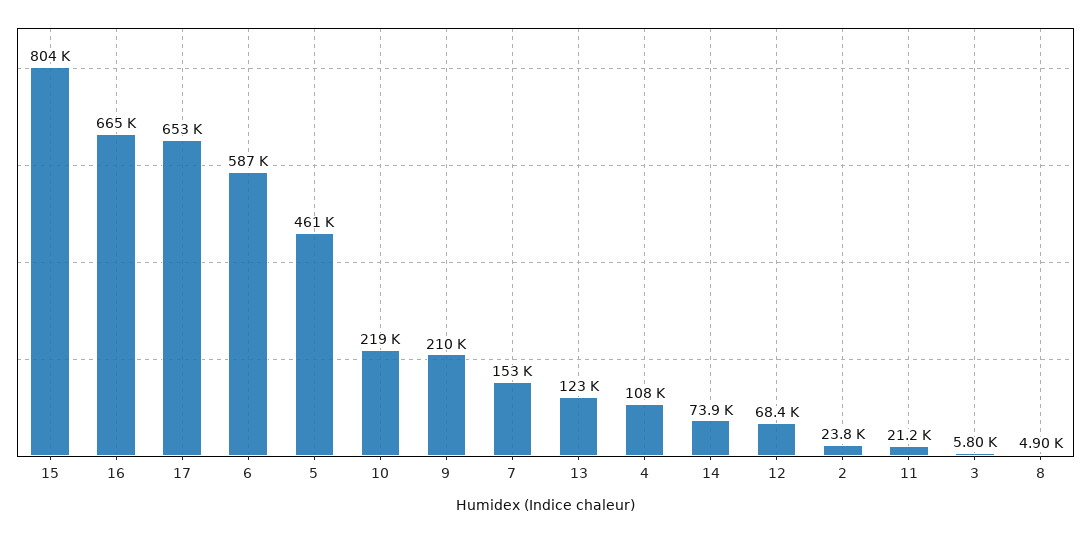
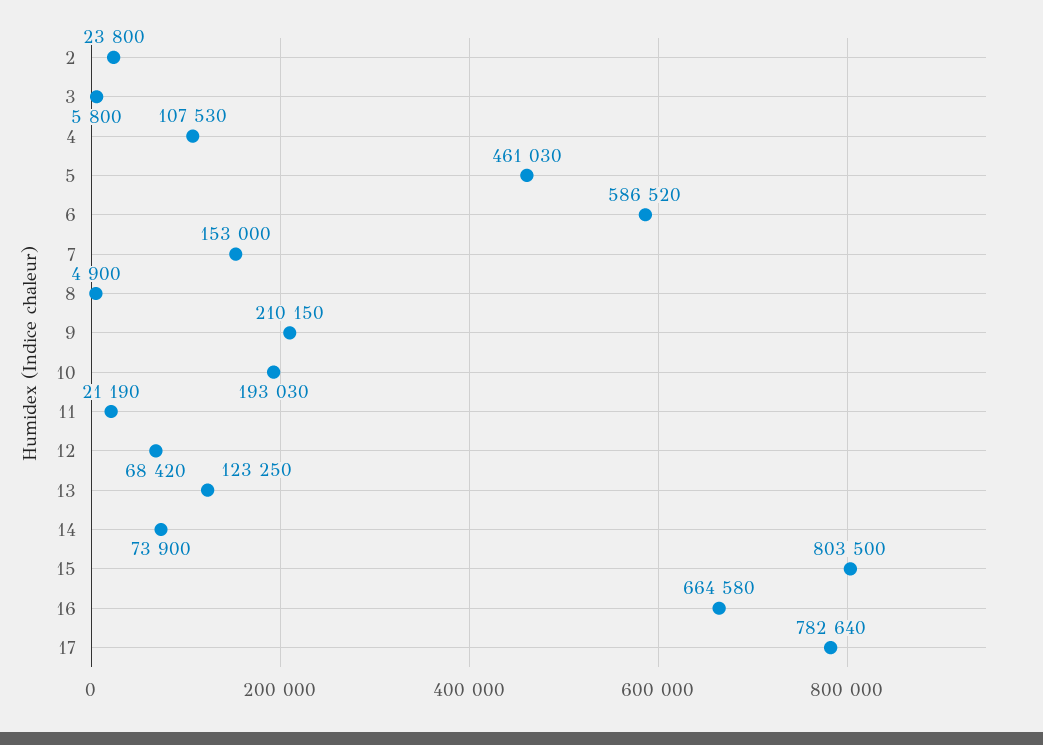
17: 653000 -> 782640
10: 219000 -> 193030

